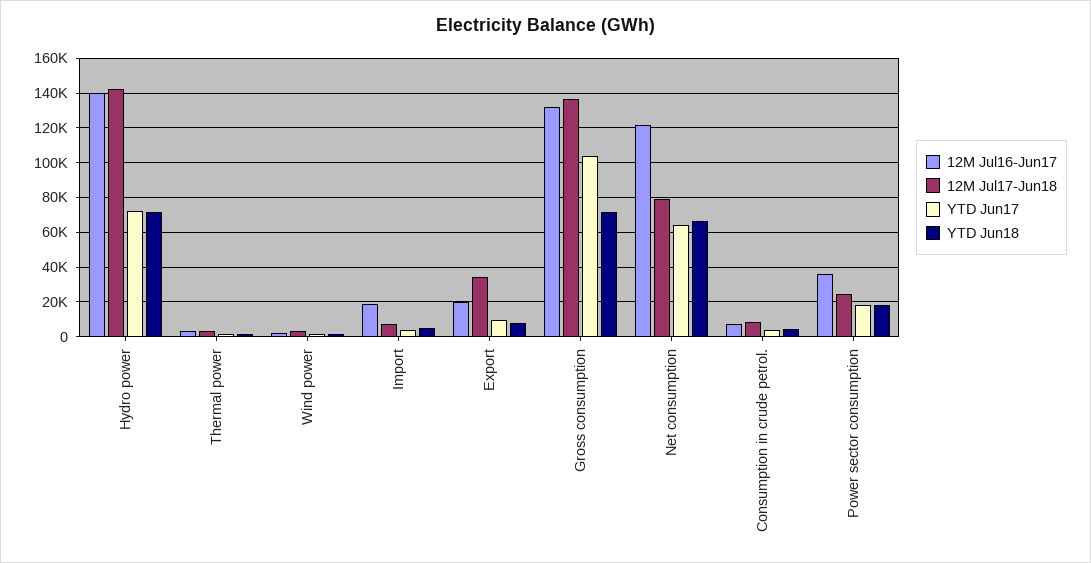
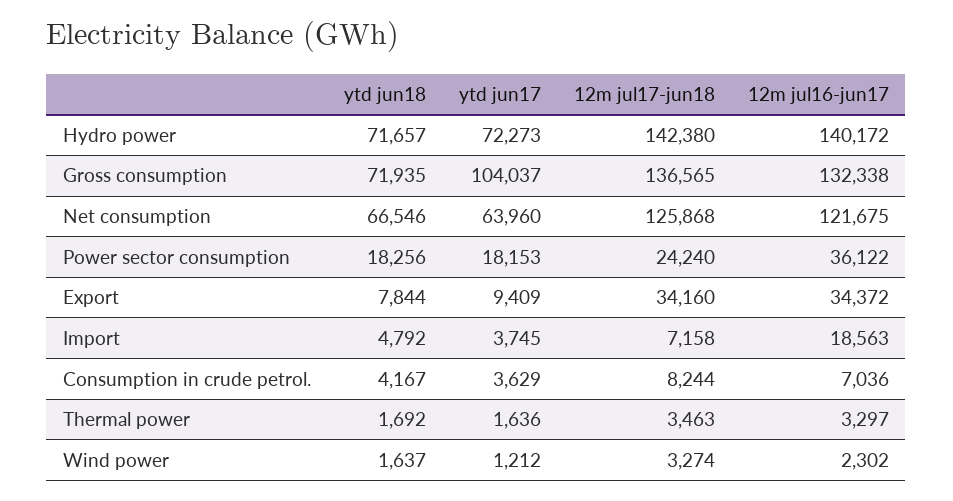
12M Jul16-Jun17, Export: 20000 -> 34372
12M Jul17-Jun18, Net consumption: 80000 -> 125868

